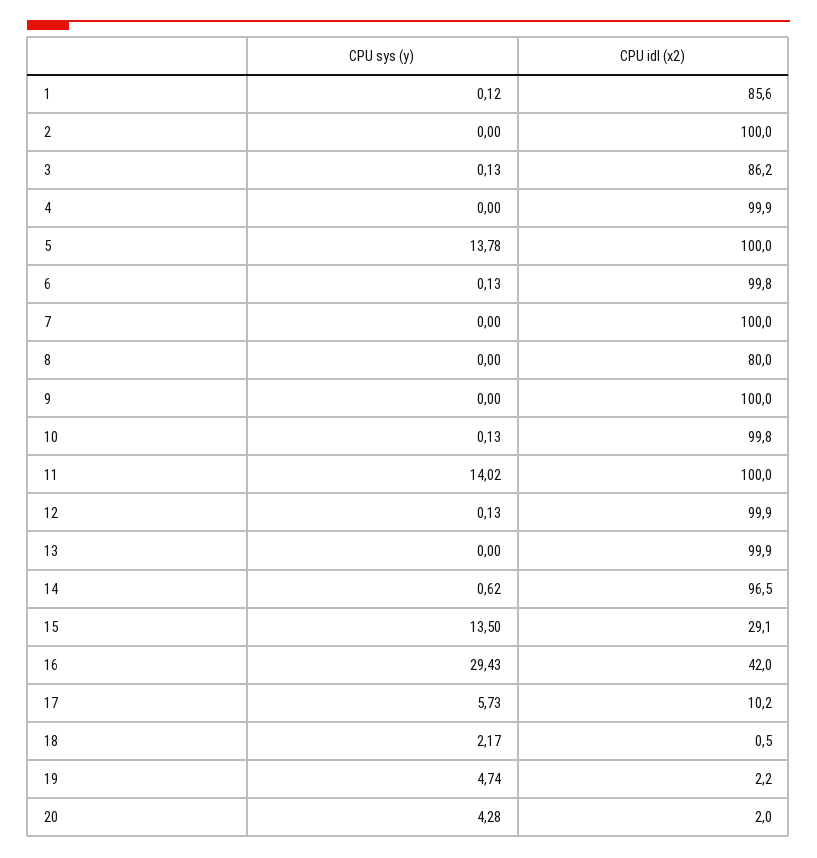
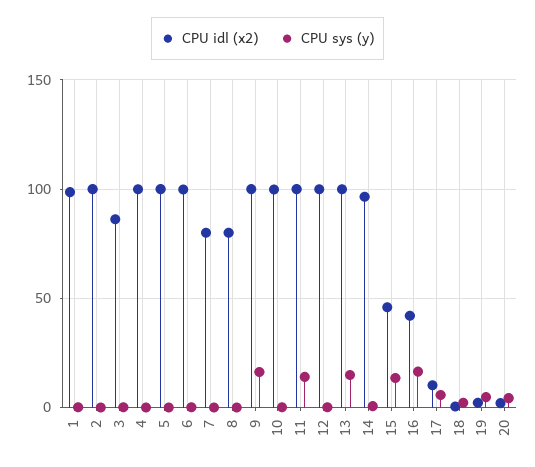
CPU idl (x2), 1: 85.6 -> 100
CPU sys (y), 5: 13.78 -> 0
CPU idl (x2), 7: 100 -> 80
CPU sys (y), 9: 0 -> 15
CPU sys (y), 13: 0 -> 15
CPU idl (x2), 15: 29.1 -> 45
CPU sys (y), 16: 29.43 -> 15

